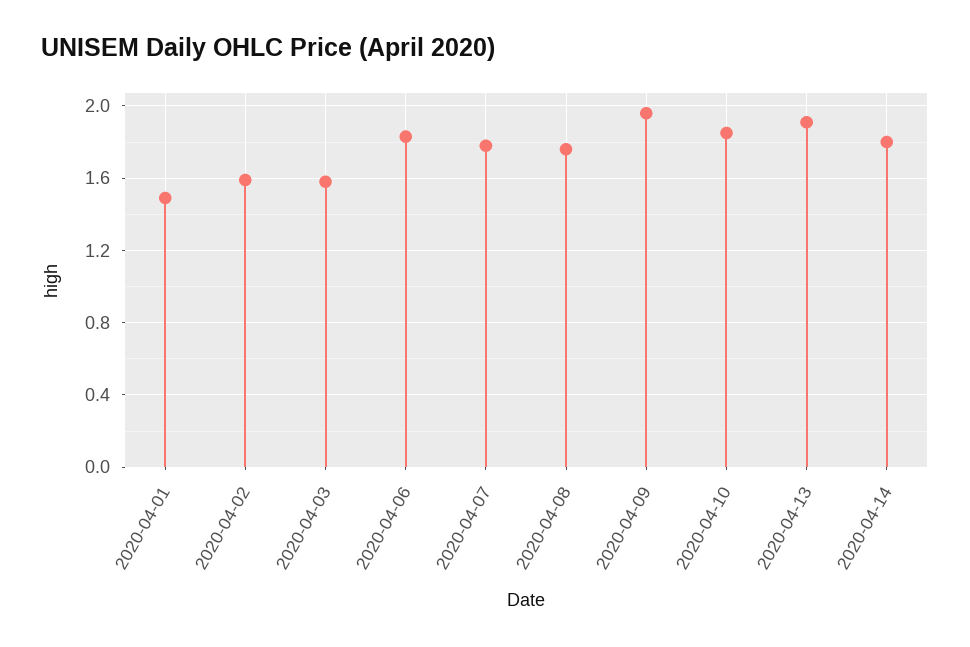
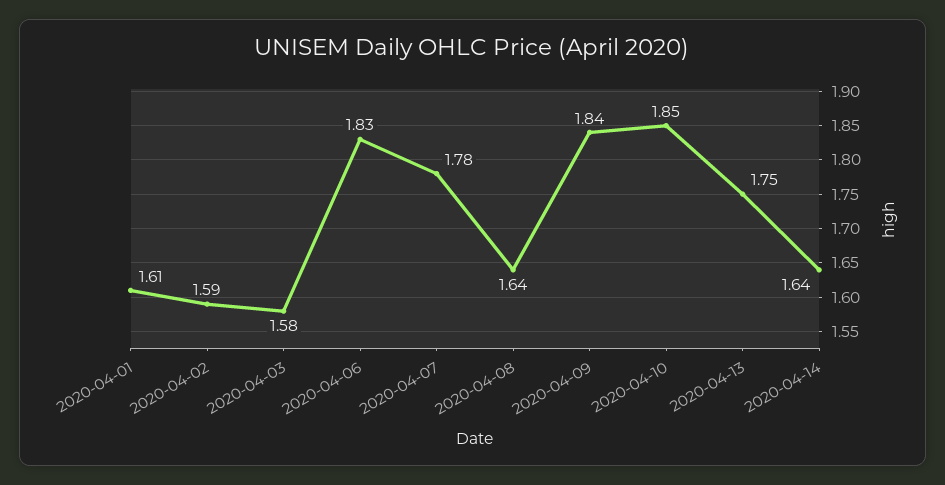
2020-04-01: 1.5 -> 1.61
2020-04-08: 1.75 -> 1.64
2020-04-09: 1.95 -> 1.84
2020-04-13: 1.9 -> 1.75
2020-04-14: 1.8 -> 1.64

